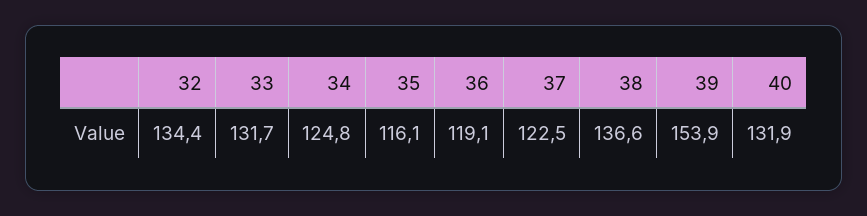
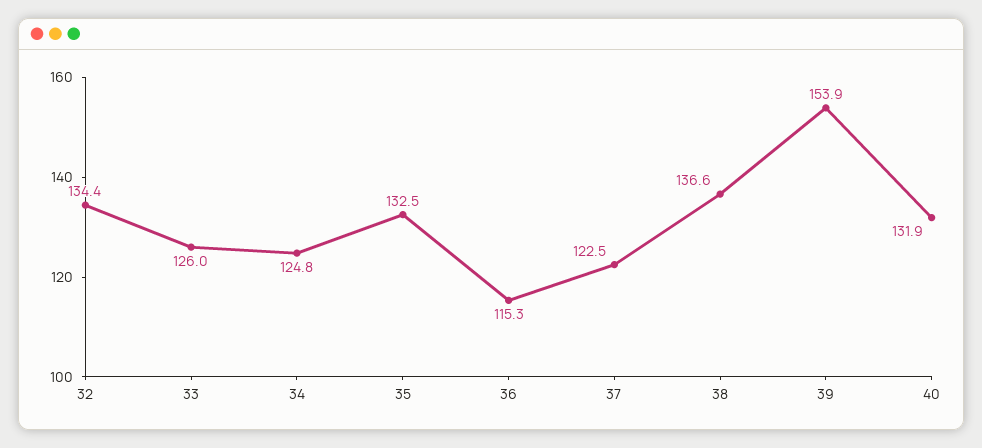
33: 131.7 -> 126
35: 116.1 -> 132.5
36: 119.1 -> 115.3

